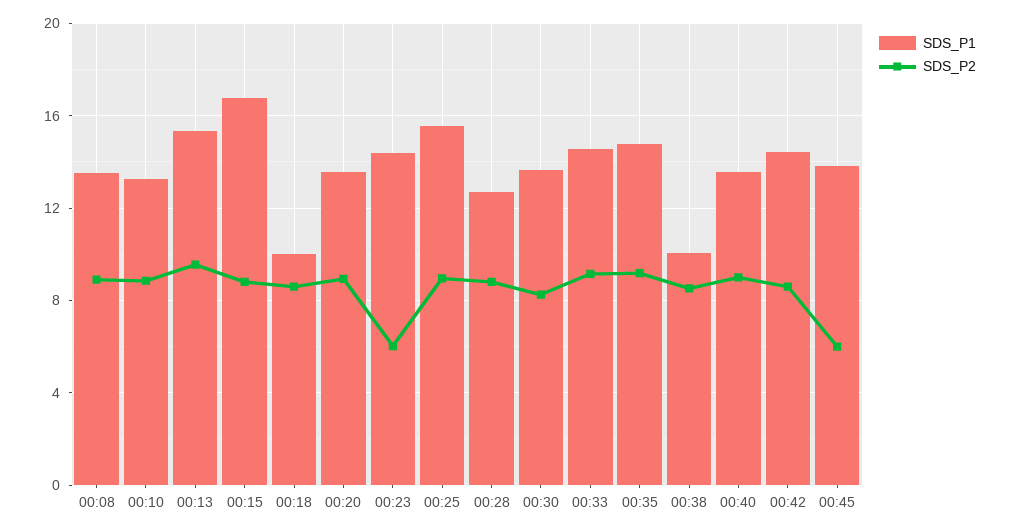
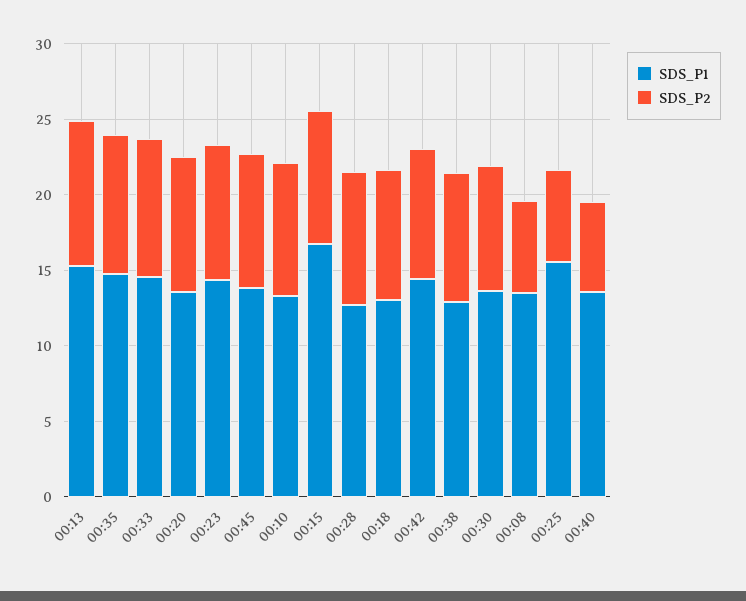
SDS_P2, 00:08: 9 -> 6
SDS_P1, 00:18: 10 -> 13
SDS_P2, 00:23: 6 -> 9
SDS_P2, 00:25: 9 -> 6
SDS_P1, 00:38: 10 -> 13
SDS_P2, 00:40: 9 -> 6
SDS_P2, 00:45: 6 -> 9

